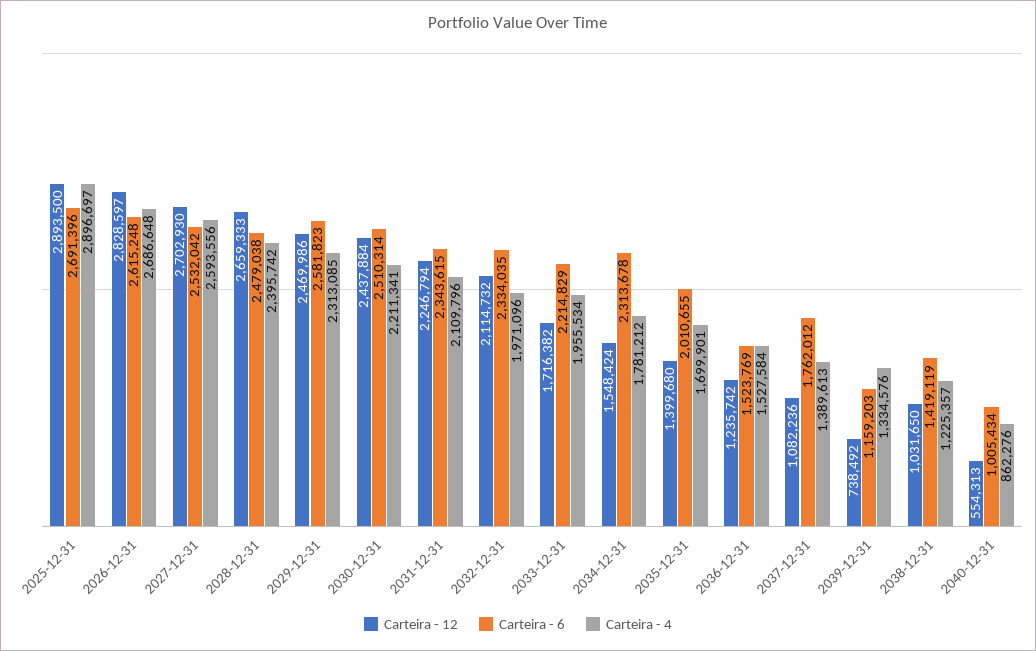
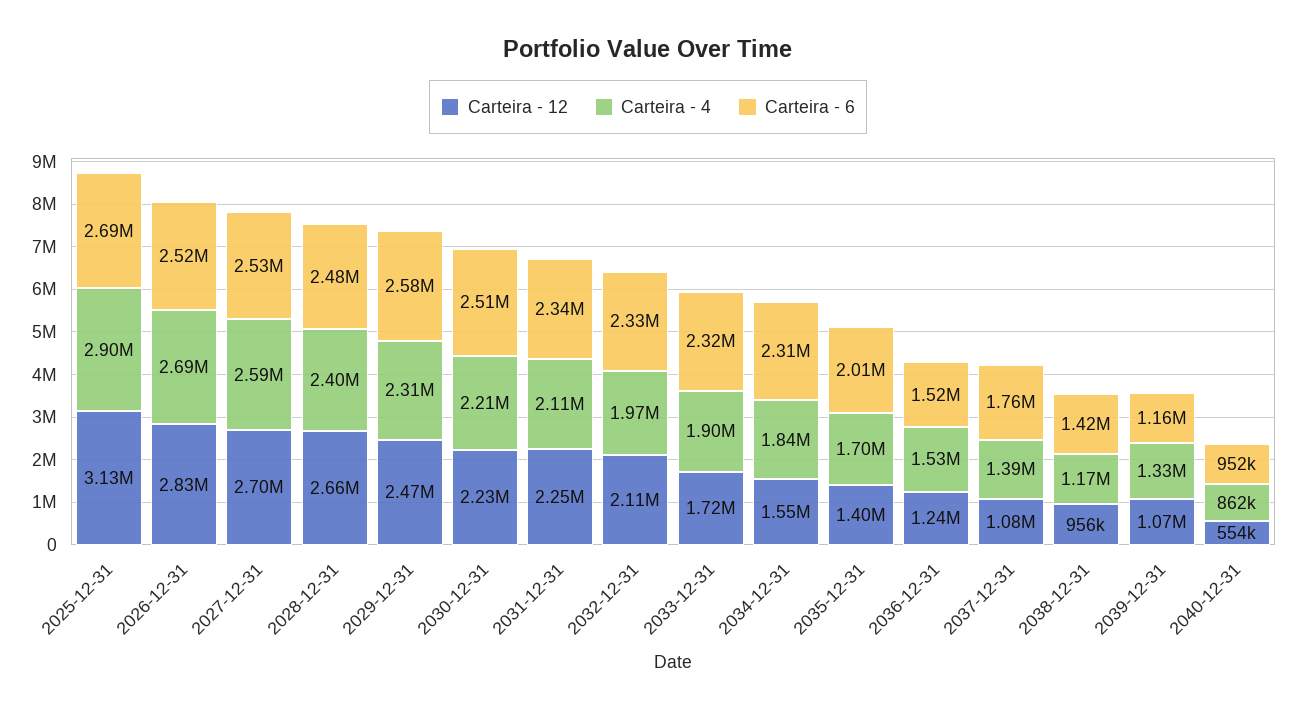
Carteira - 12, 2025-12-31: 2893500 -> 3130000
Carteira - 6, 2026-12-31: 2615248 -> 2520000
Carteira - 12, 2030-12-31: 2437884 -> 2230000
Carteira - 6, 2033-12-31: 2214829 -> 2320000
Carteira - 4, 2033-12-31: 1955534 -> 1900000
Carteira - 4, 2034-12-31: 1781212 -> 1840000
Carteira - 12, 2039-12-31: 738492 -> 1070000
Carteira - 12, 2038-12-31: 1031650 -> 956000
Carteira - 4, 2038-12-31: 1225357 -> 1170000
Carteira - 6, 2040-12-31: 1005434 -> 952000

